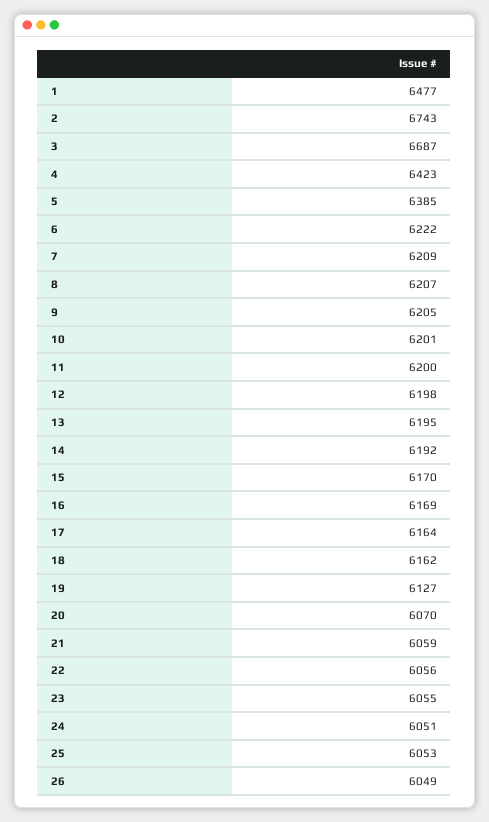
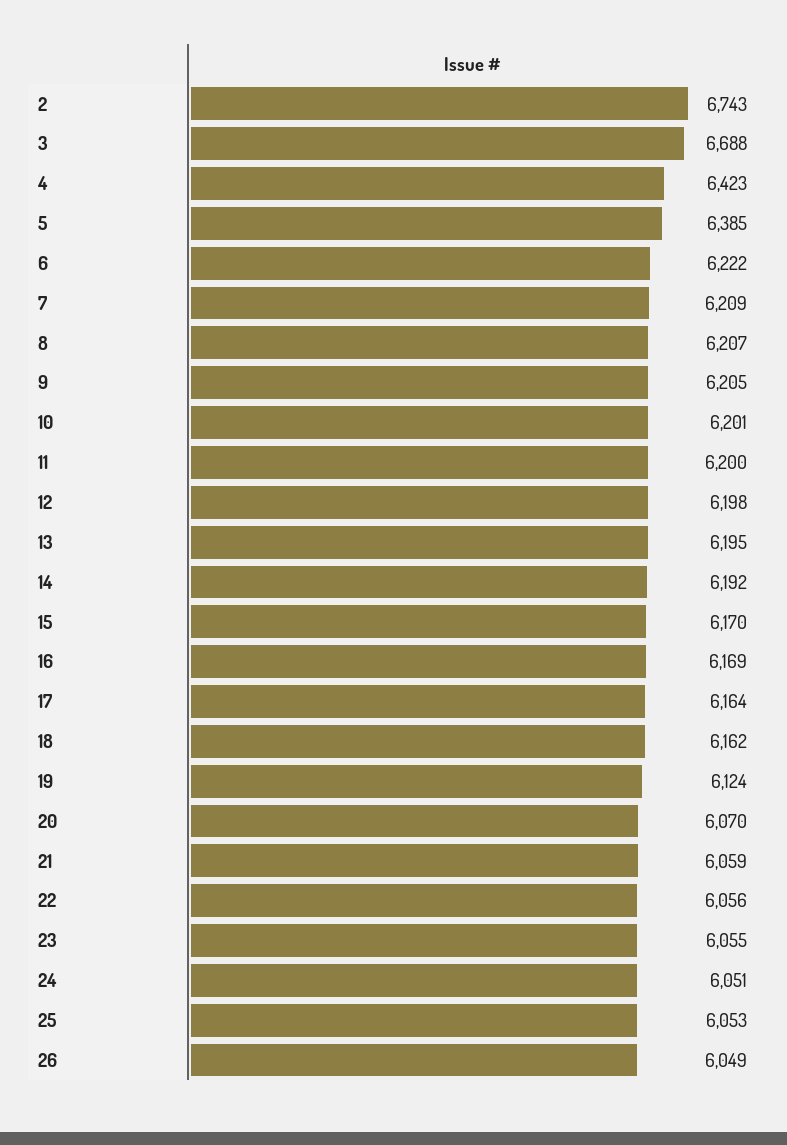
1: 6477 -> none
3: 6687 -> 6688
19: 6127 -> 6124

